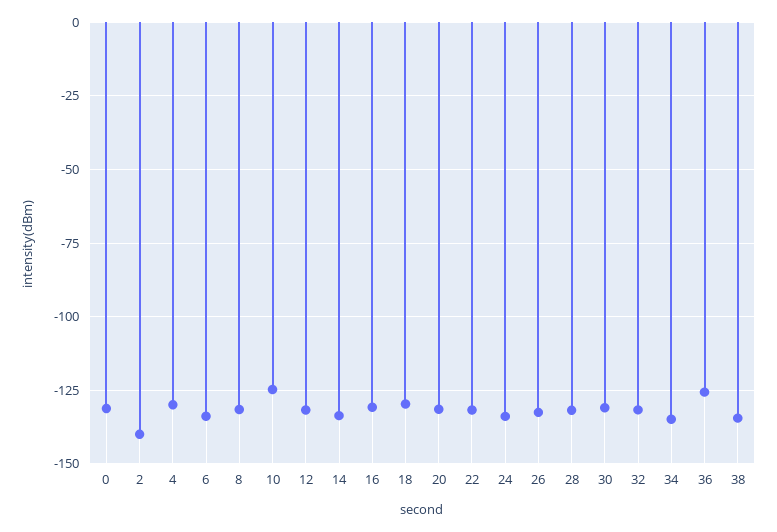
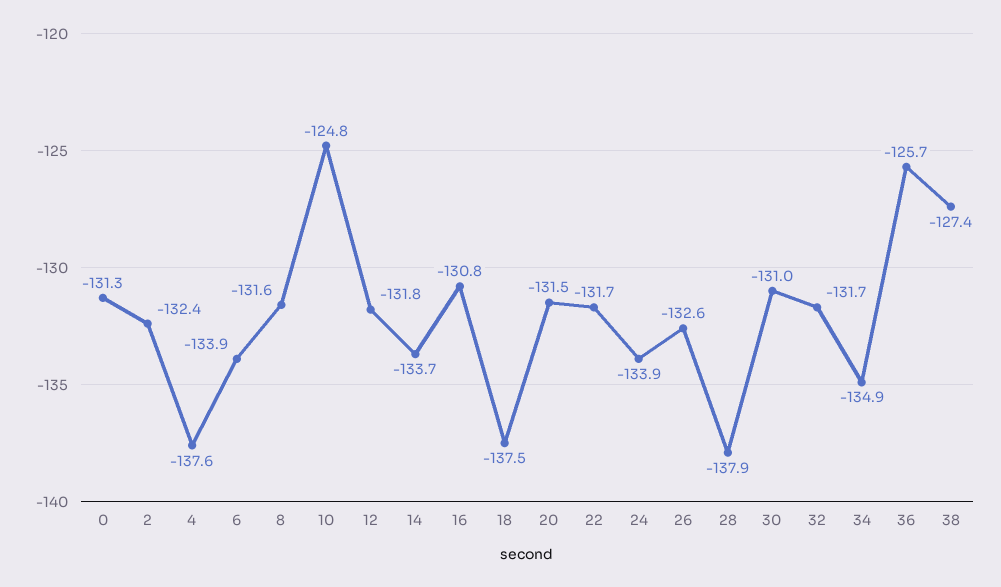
2: -140 -> -132.4
4: -130 -> -137.6
18: -130 -> -137.5
28: -132.5 -> -137.9
38: -135 -> -127.4

